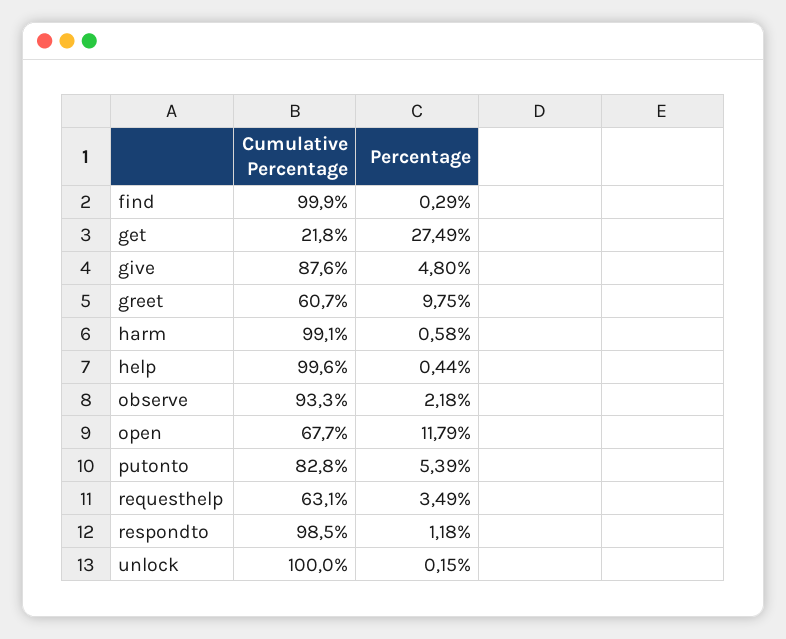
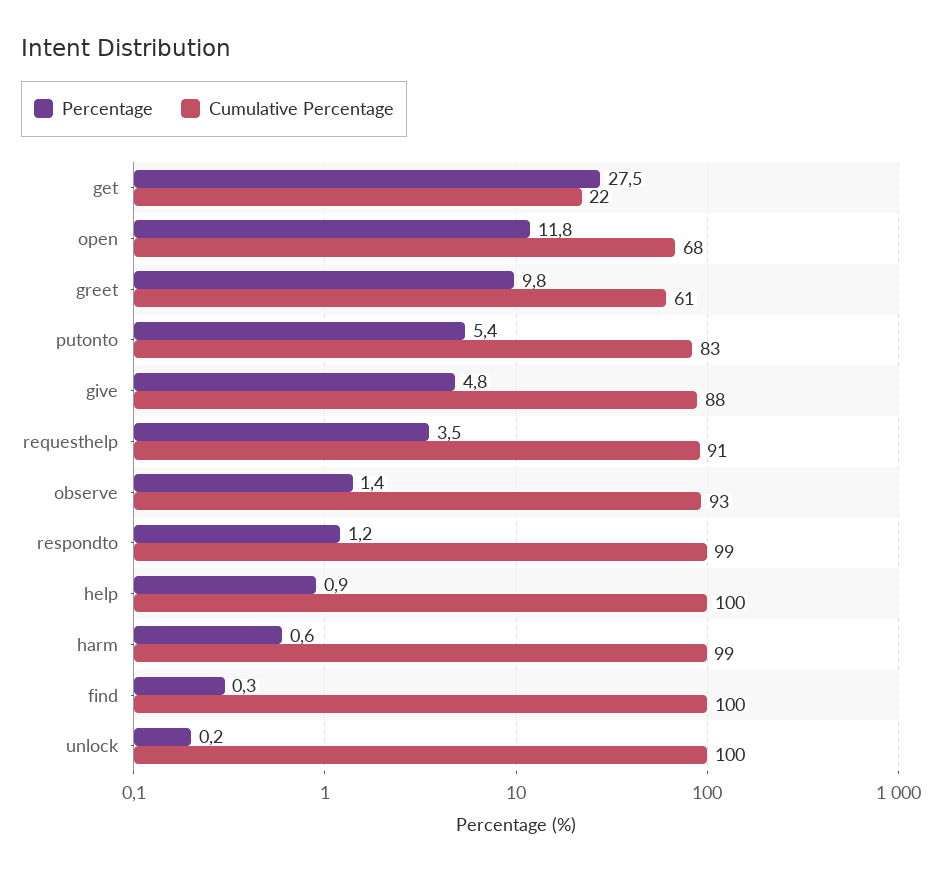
Percentage, help: 0.44 -> 0.9
Percentage, observe: 2.18 -> 1.4
Cumulative Percentage, requesthelp: 63.1 -> 91

